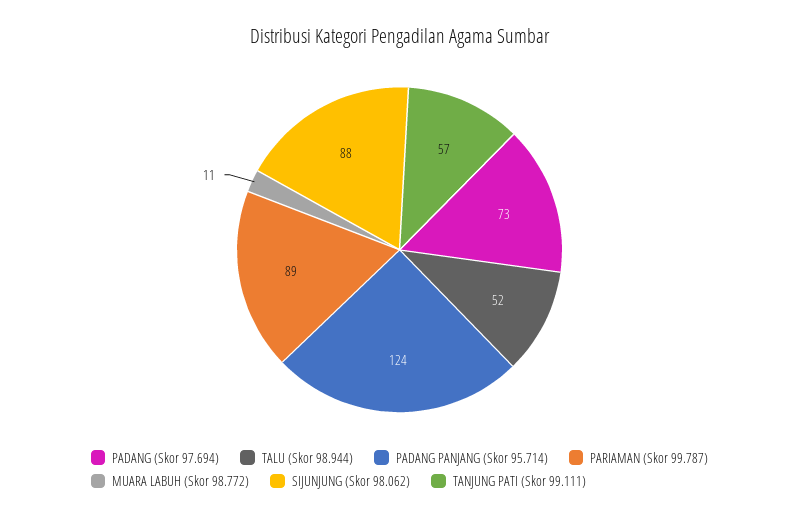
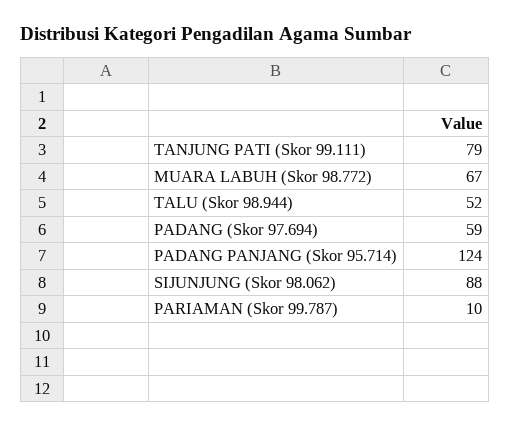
PADANG (Skor 97.694): 73 -> 59
PARIAMAN (Skor 99.787): 89 -> 10
MUARA LABUH (Skor 98.772): 11 -> 67
TANJUNG PATI (Skor 99.111): 57 -> 79

